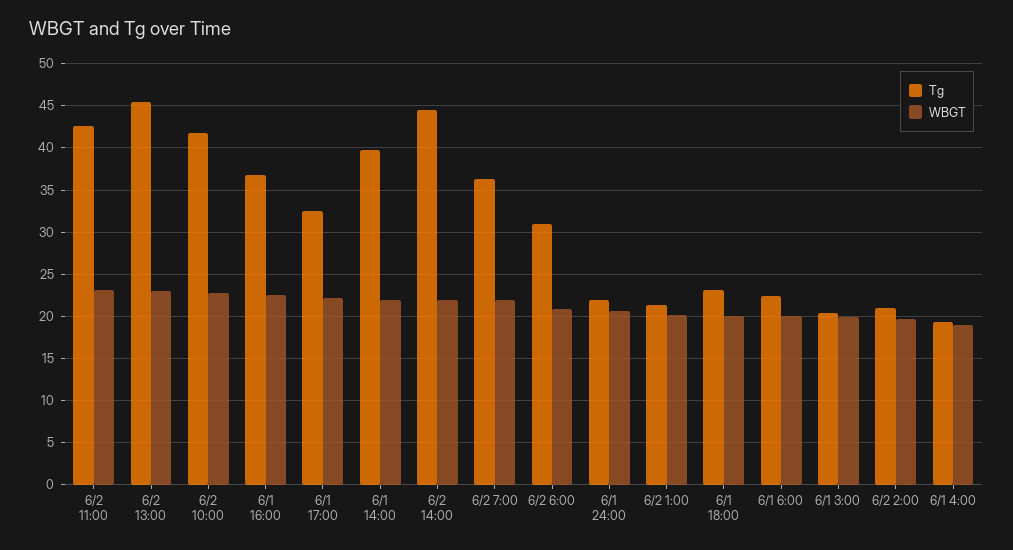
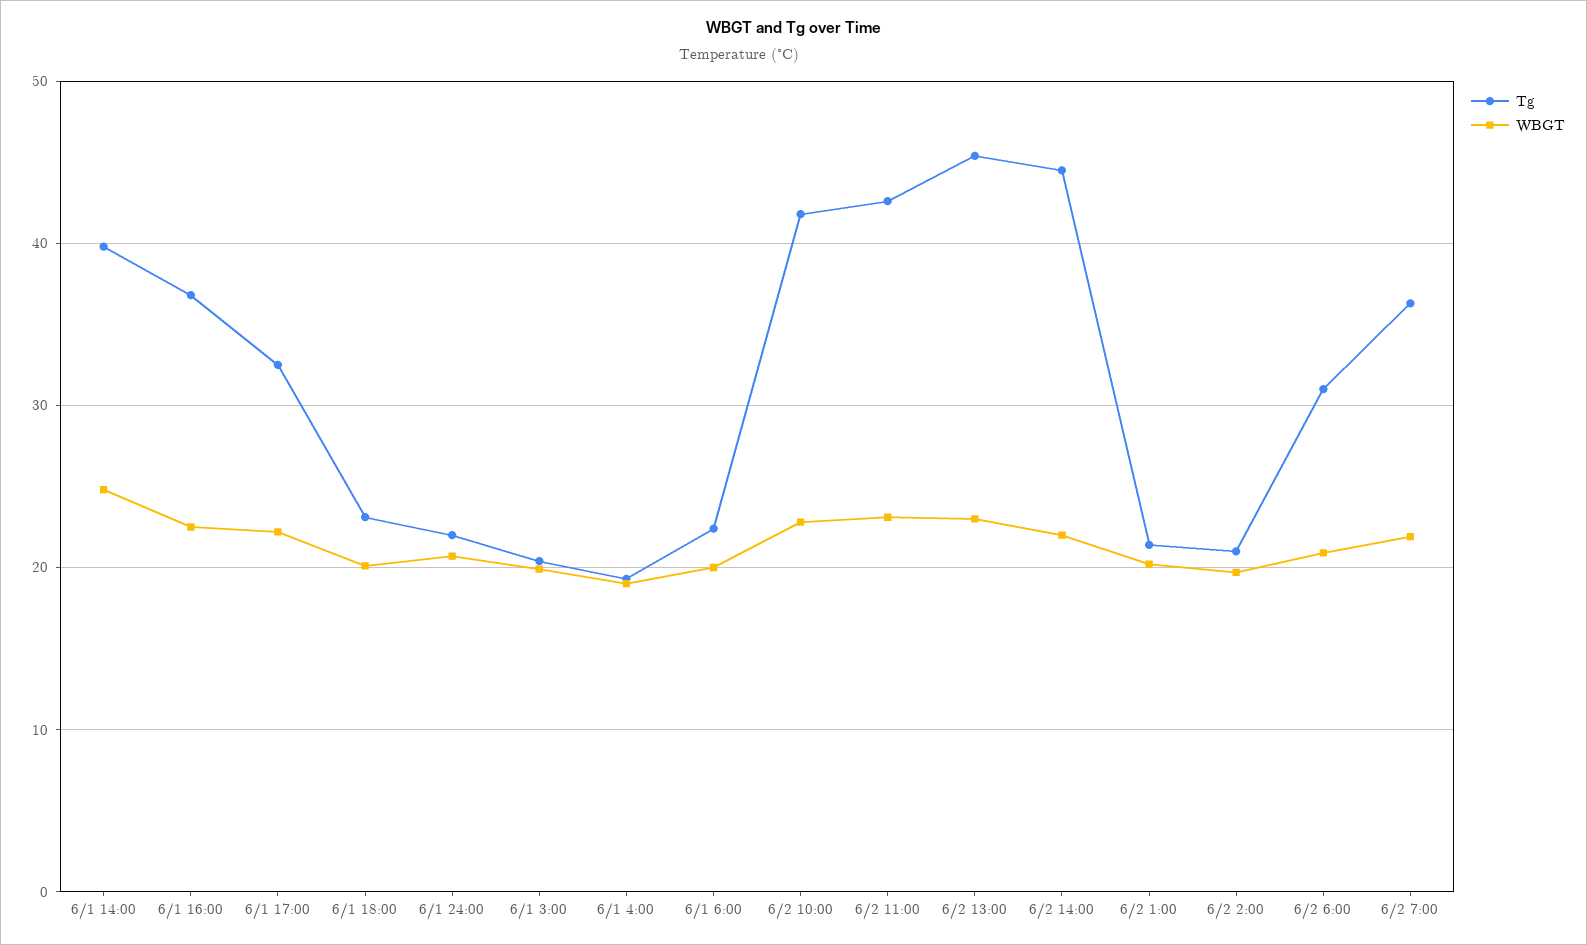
WBGT, 6/1 14:00: 22 -> 25

